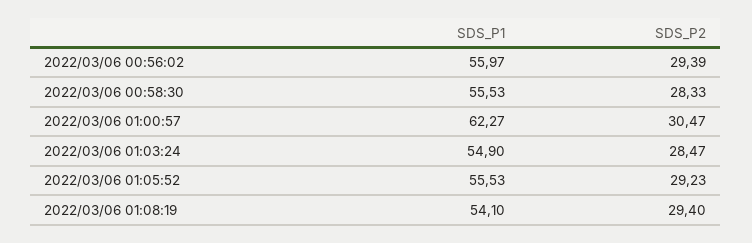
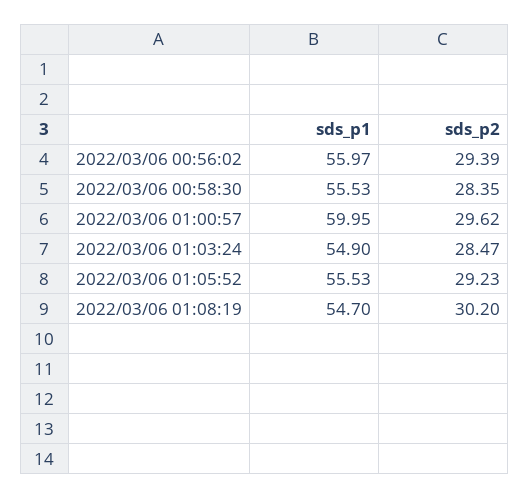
SDS_P2, 2022/03/06 00:58:30: 28.33 -> 28.35
SDS_P1, 2022/03/06 01:00:57: 62.27 -> 59.95
SDS_P2, 2022/03/06 01:00:57: 30.47 -> 29.62
SDS_P1, 2022/03/06 01:08:19: 54.1 -> 54.7
SDS_P2, 2022/03/06 01:08:19: 29.4 -> 30.2

